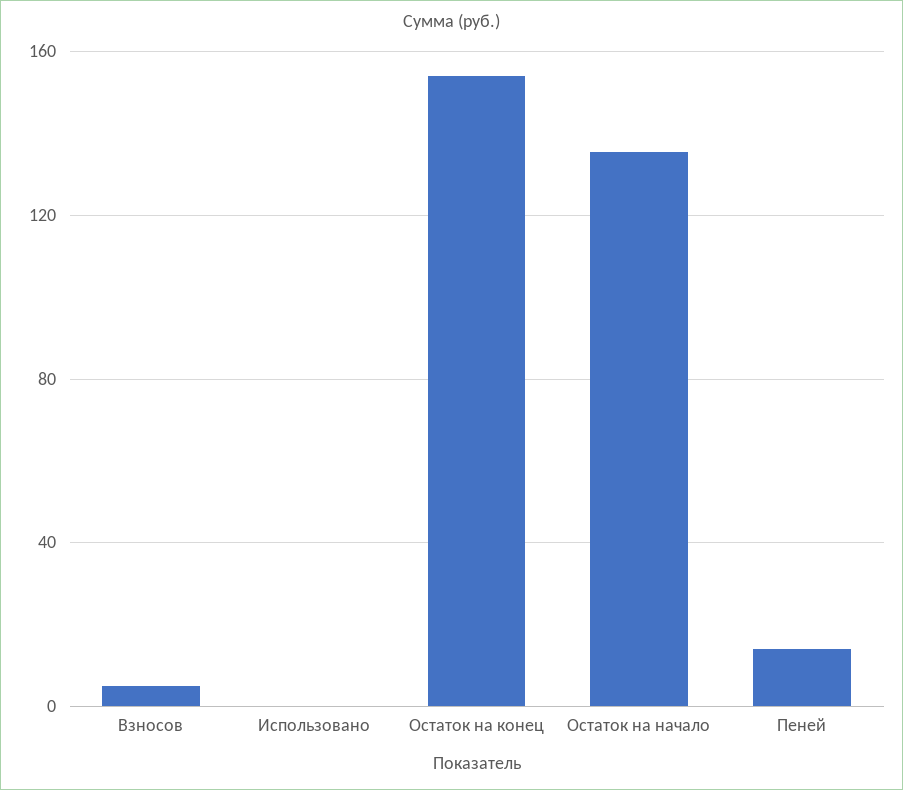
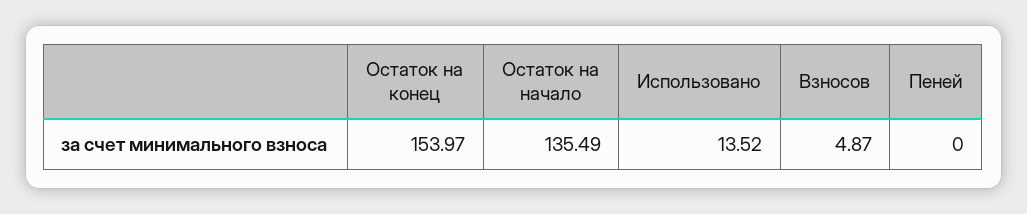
Использовано: 0 -> 13.52
Пеней: 15 -> 0

